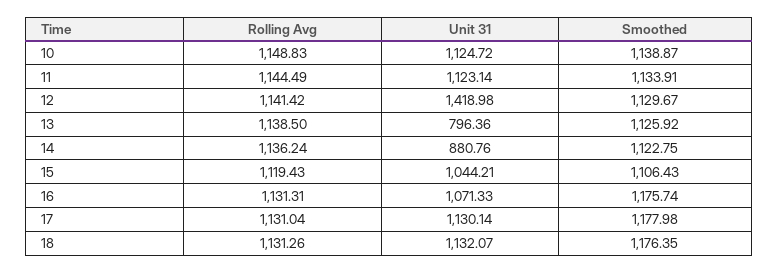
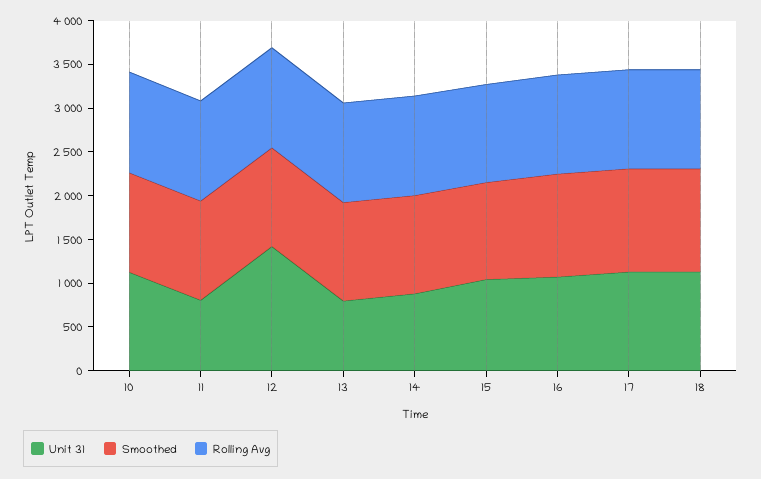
Unit 31, 11: 1123.14 -> 800

